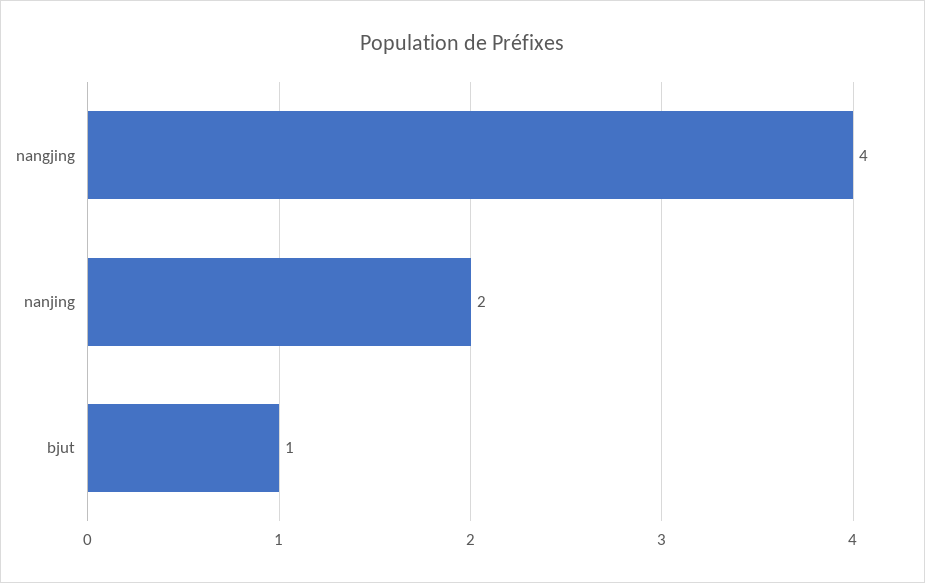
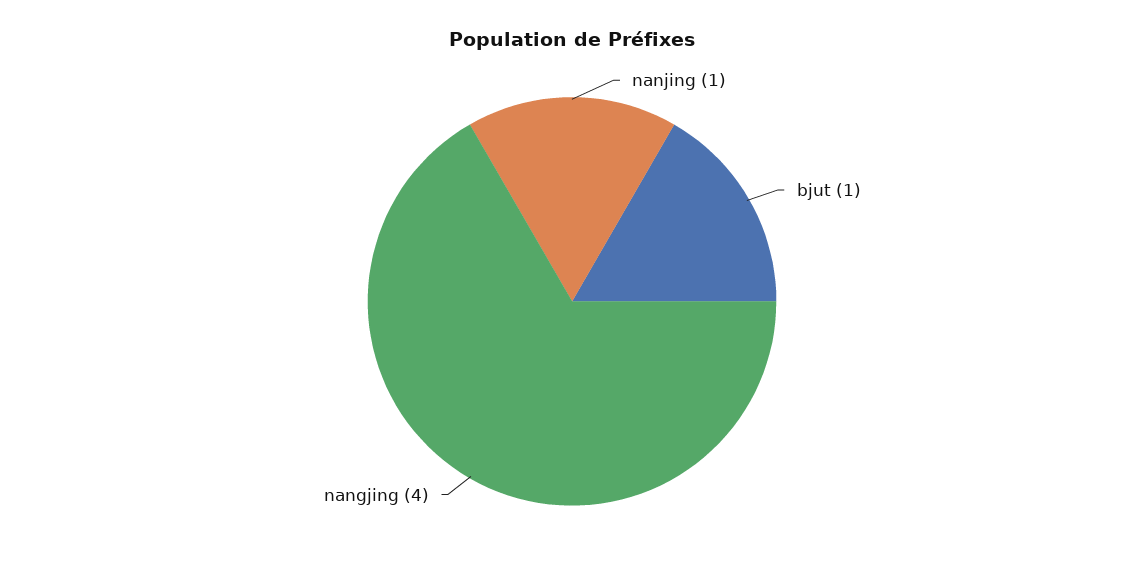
nanjing: 2 -> 1

